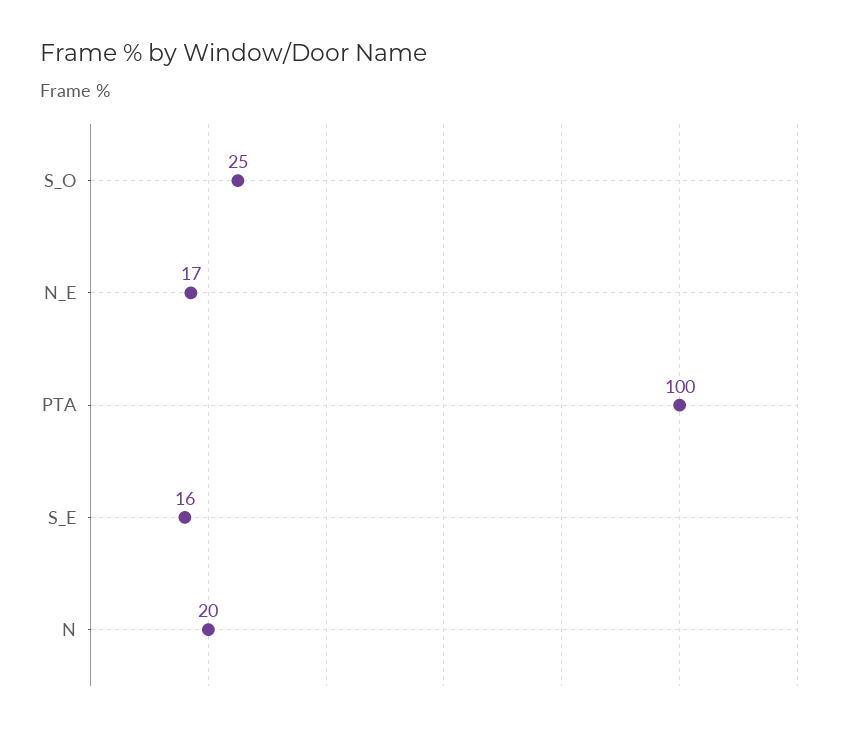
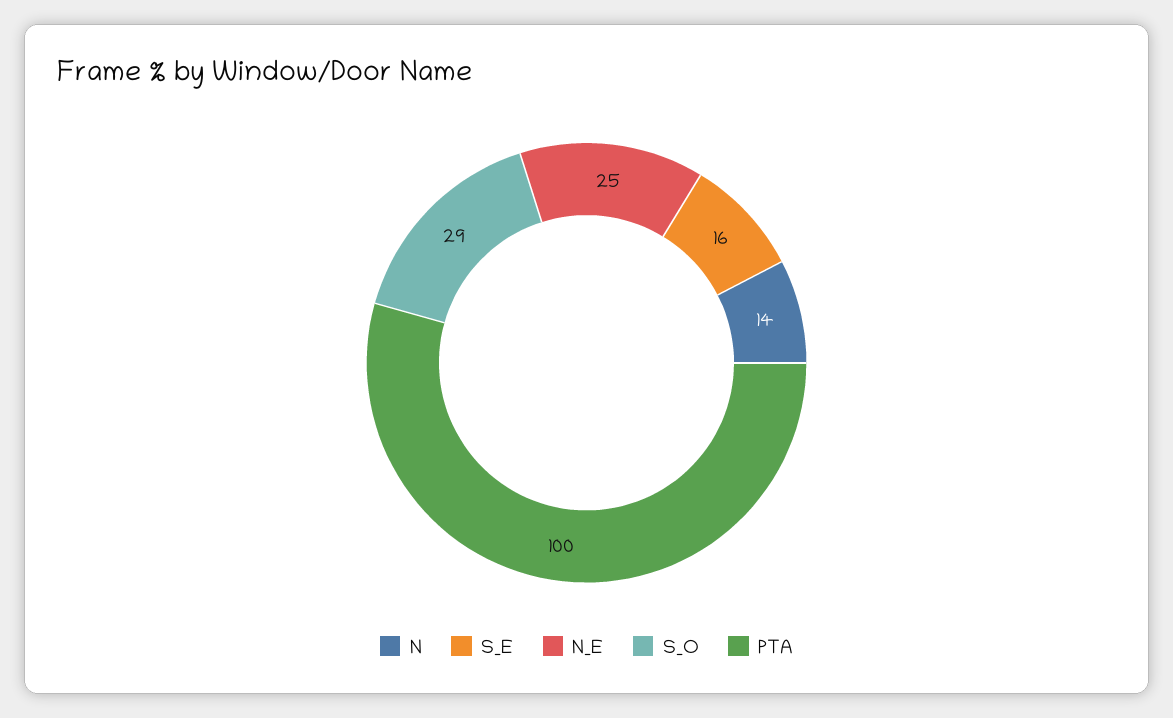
S_O: 25 -> 29
N_E: 17 -> 25
N: 20 -> 14

